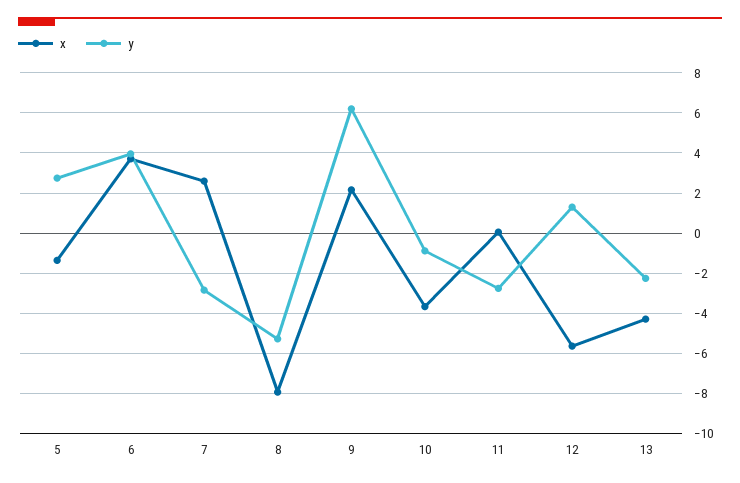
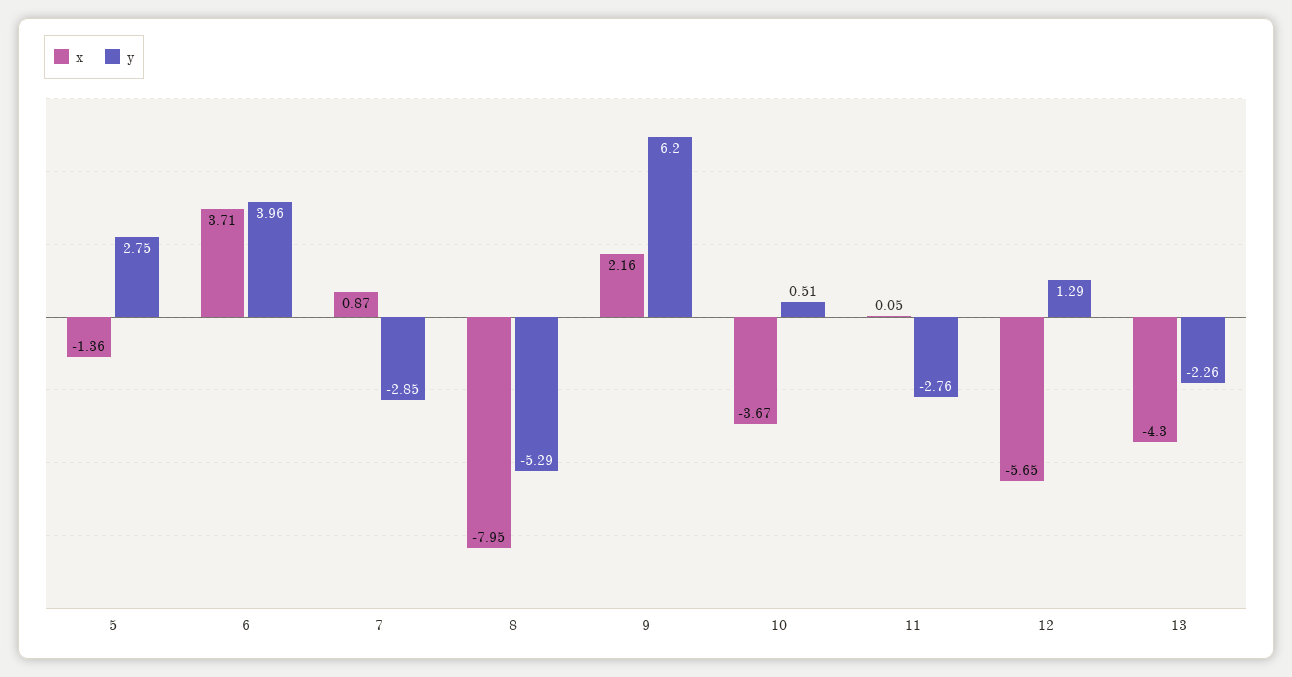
x, 7: 2.5 -> 0.87
y, 10: -1 -> 0.51

